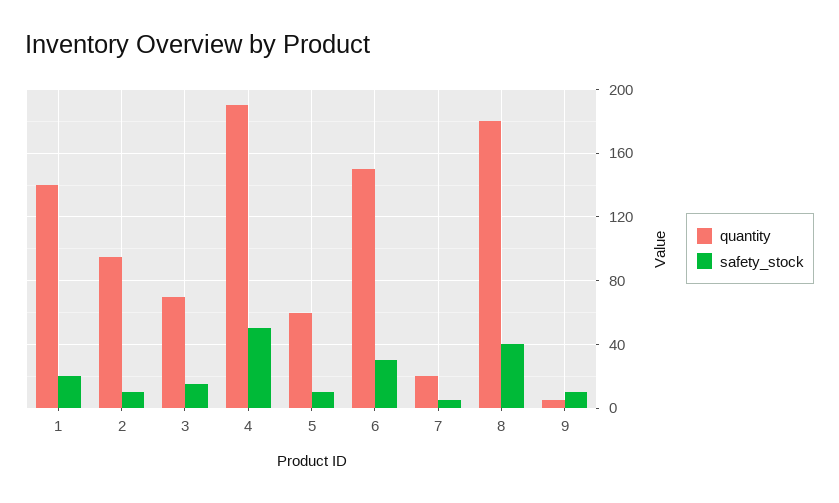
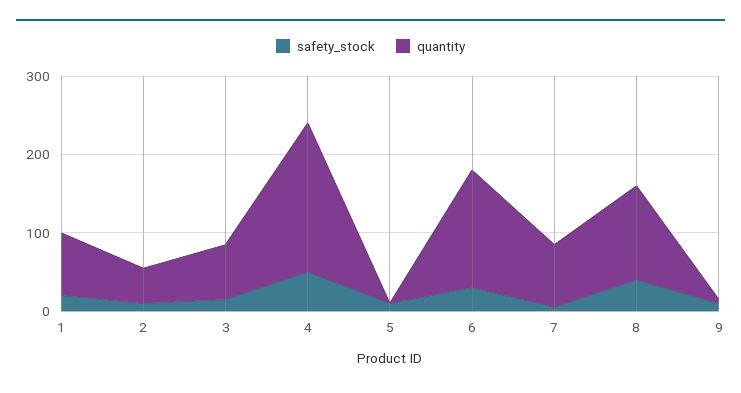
quantity, 1: 140 -> 80
quantity, 2: 95 -> 40
quantity, 5: 60 -> 0
quantity, 7: 20 -> 80
quantity, 8: 180 -> 120

